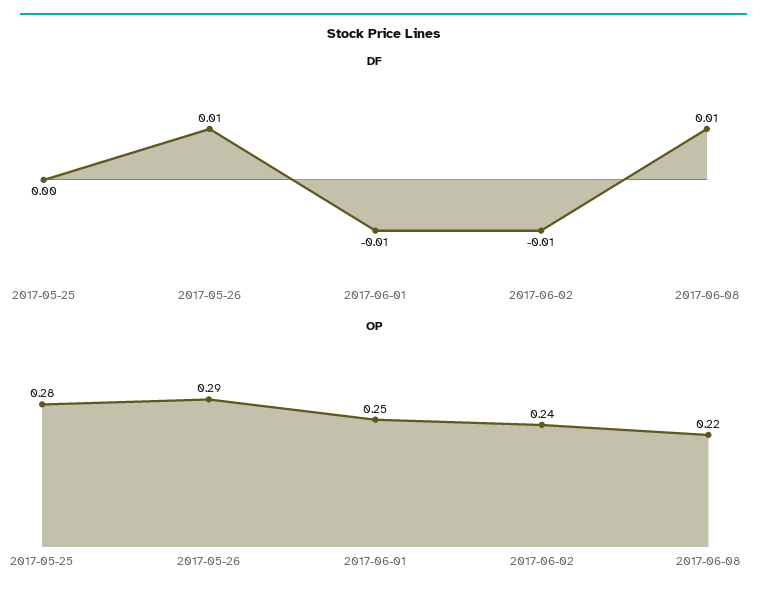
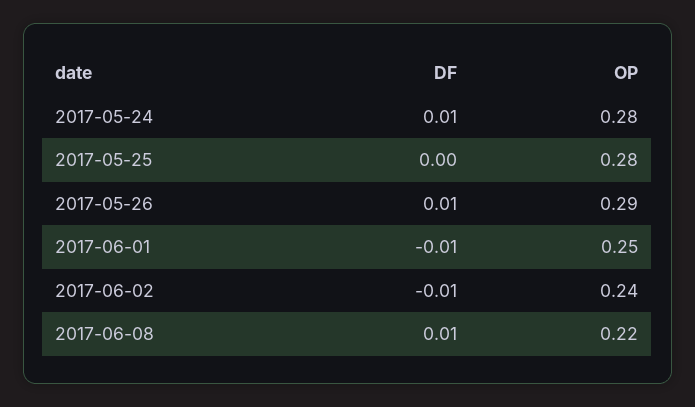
DF, 2017-05-24: none -> 0.01
OP, 2017-05-24: none -> 0.28

